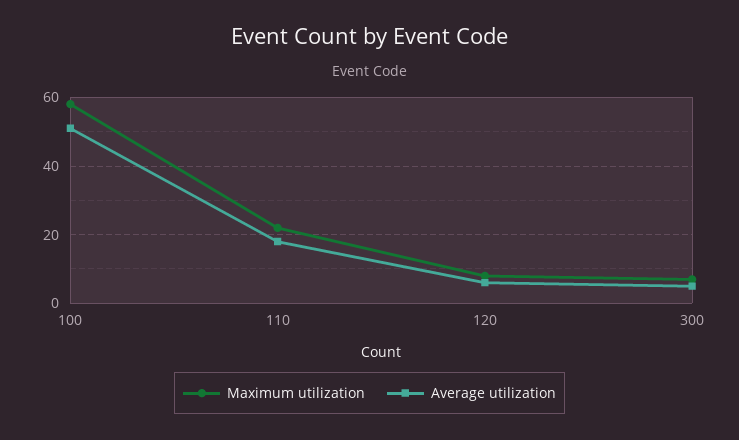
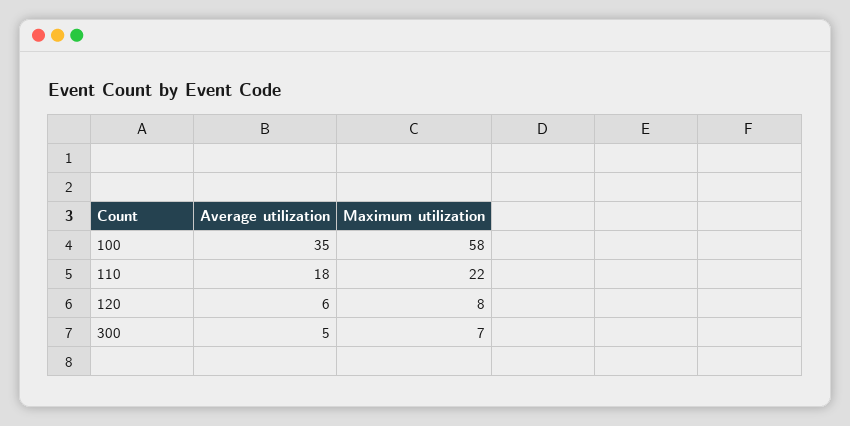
Average utilization, 100: 50 -> 35

